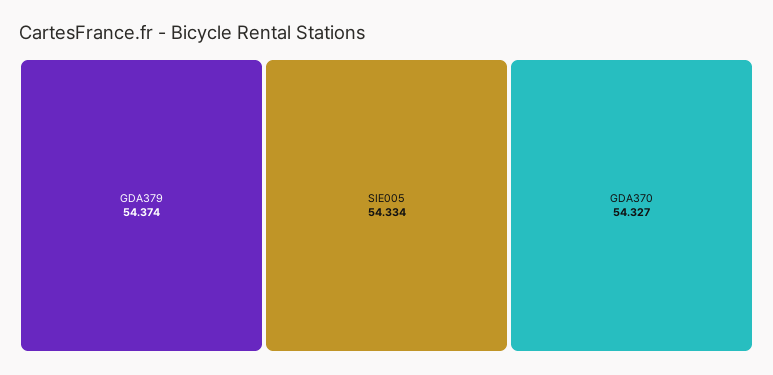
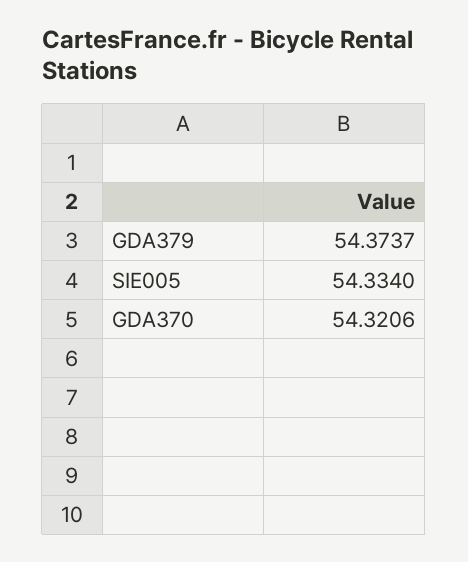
GDA370: 54.327 -> 54.3206

